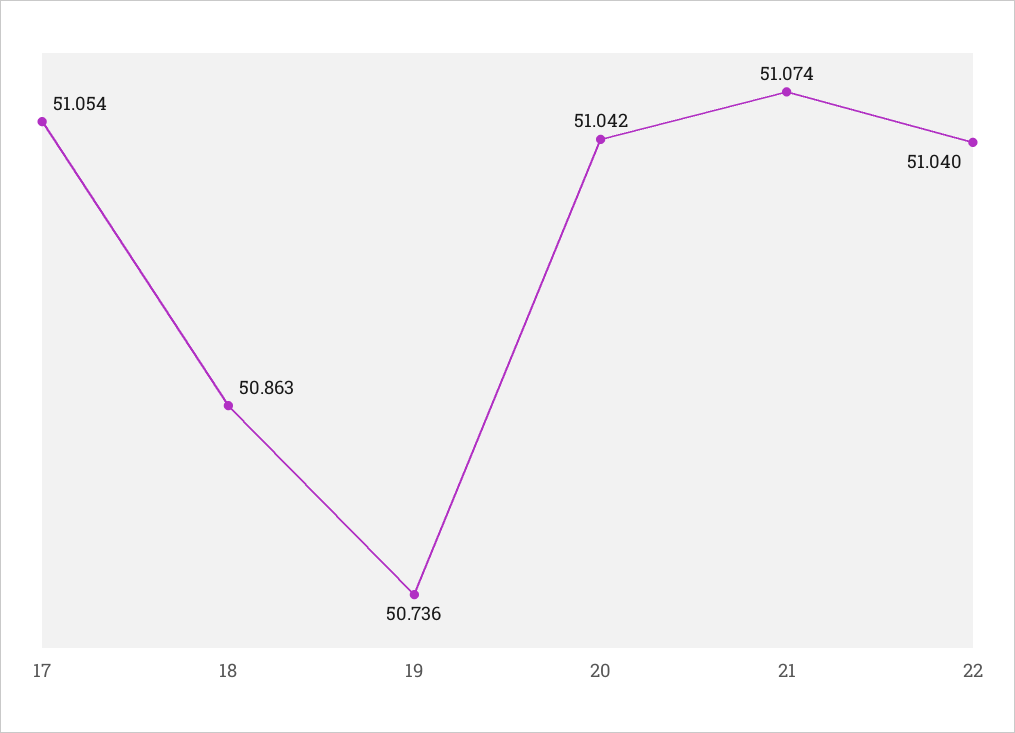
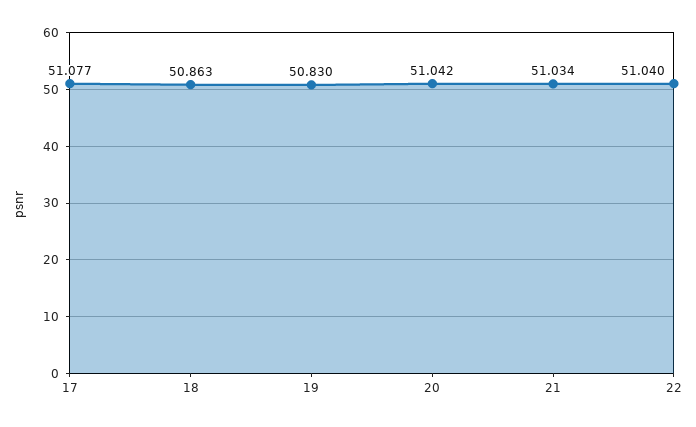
17: 51.054 -> 51.077
19: 50.736 -> 50.83
21: 51.074 -> 51.034

